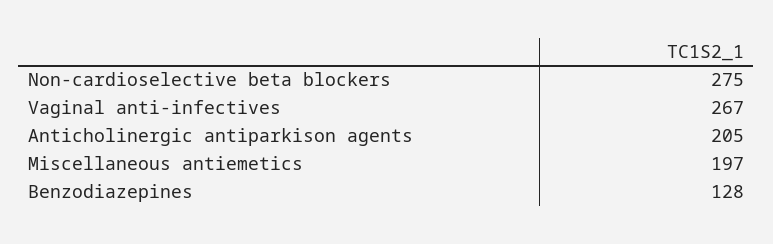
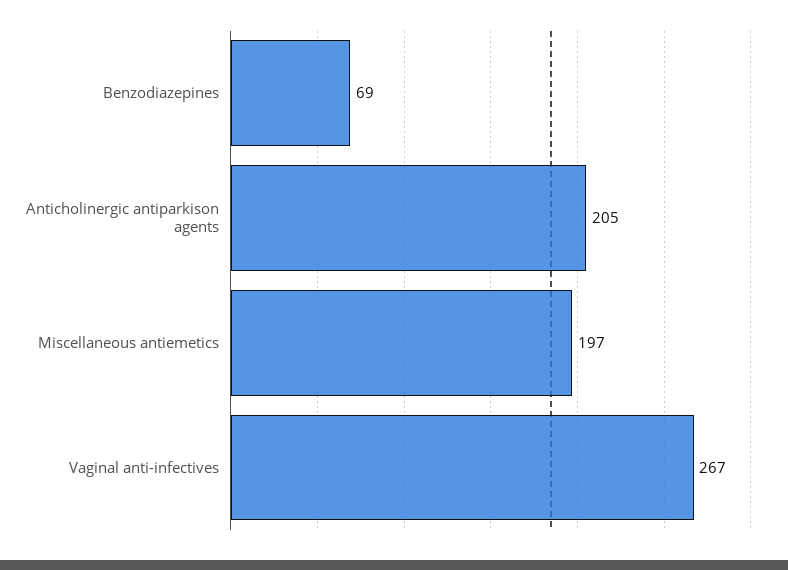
Non-cardioselective beta blockers: 275 -> none
Benzodiazepines: 128 -> 69

